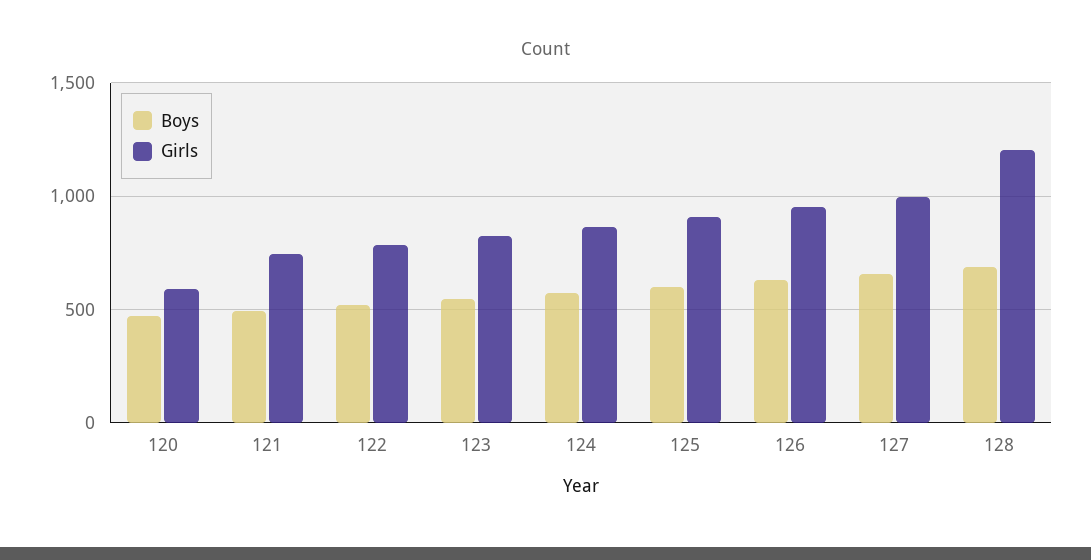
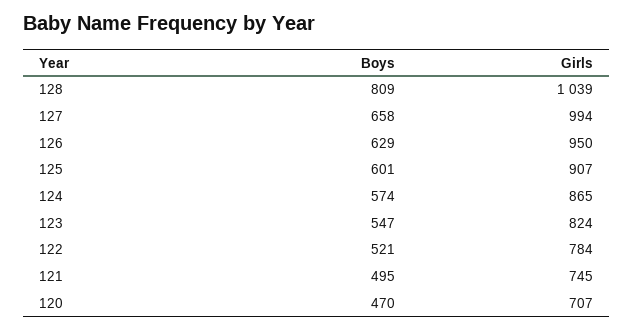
Girls, 120: 600 -> 707
Boys, 128: 700 -> 809
Girls, 128: 1200 -> 1039

